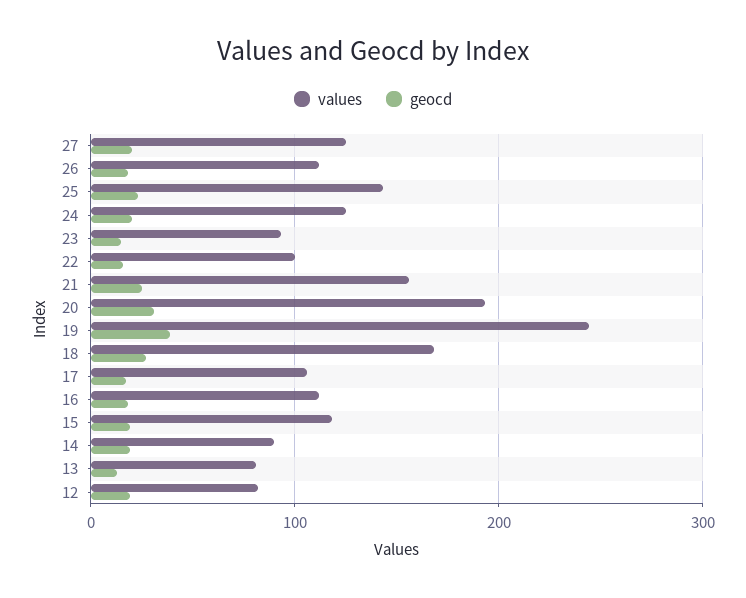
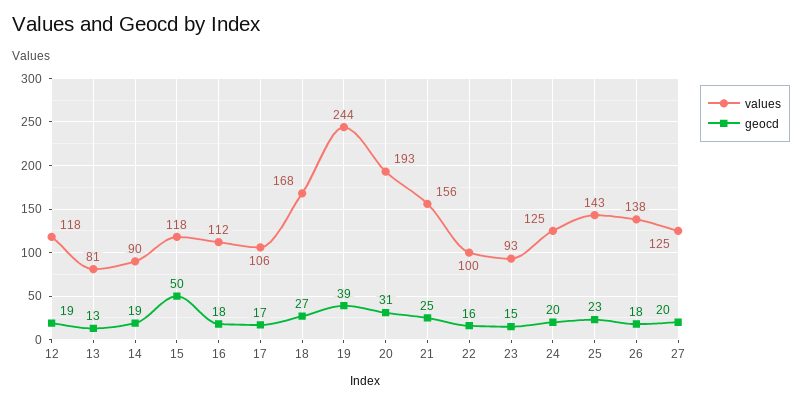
values, 26: 110 -> 138
geocd, 15: 20 -> 50
values, 12: 80 -> 118

